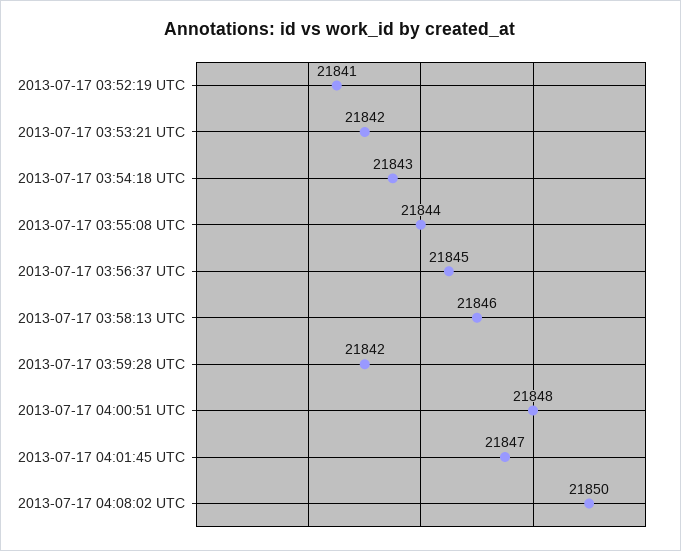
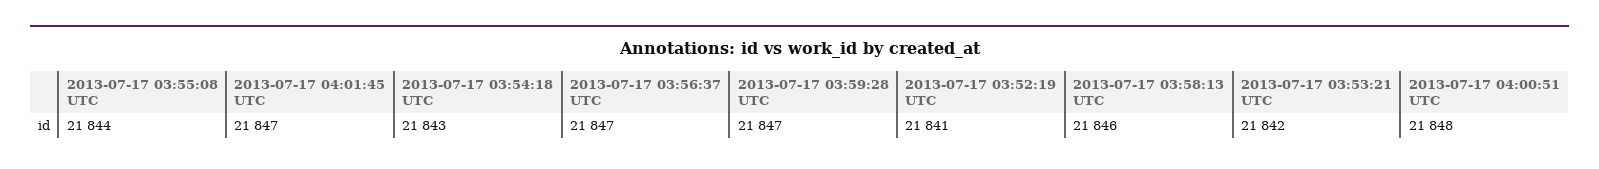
2013-07-17 03:56:37 UTC: 21845 -> 21847
2013-07-17 03:59:28 UTC: 21842 -> 21847
2013-07-17 04:08:02 UTC: 21850 -> none

